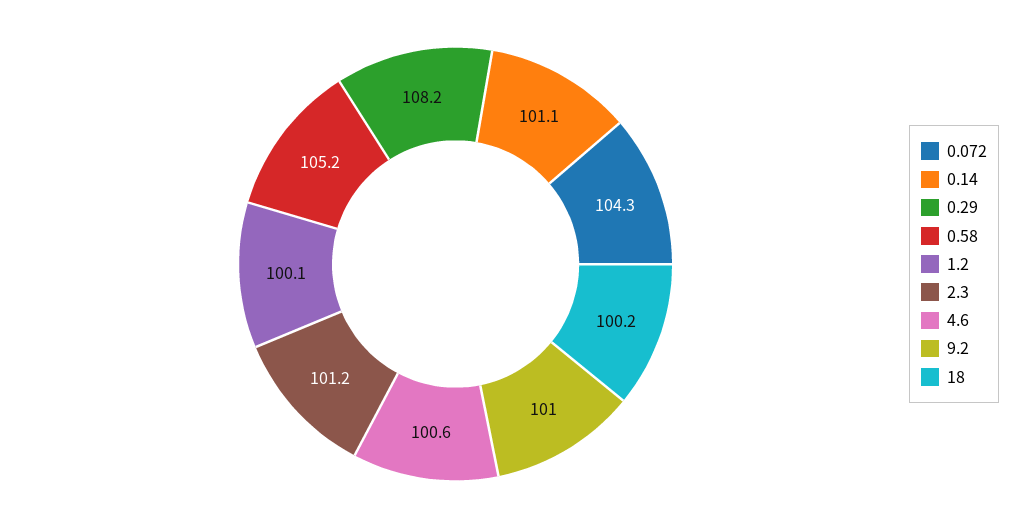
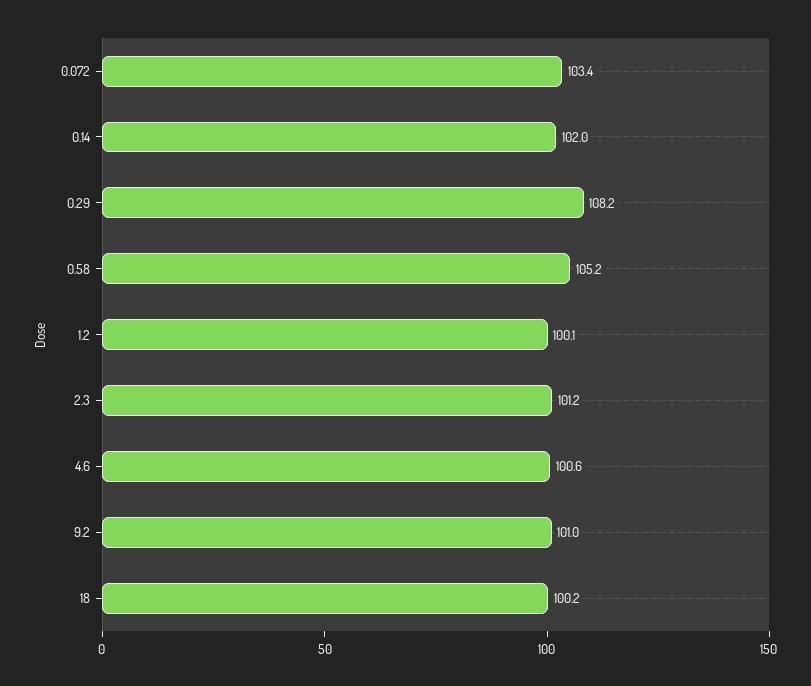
0.072: 104.3 -> 103.4
0.14: 101.1 -> 102

